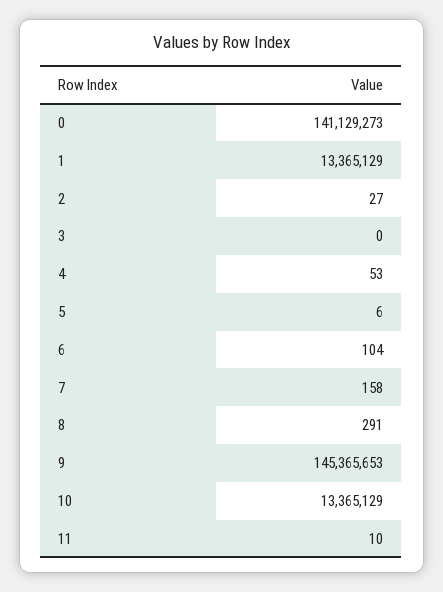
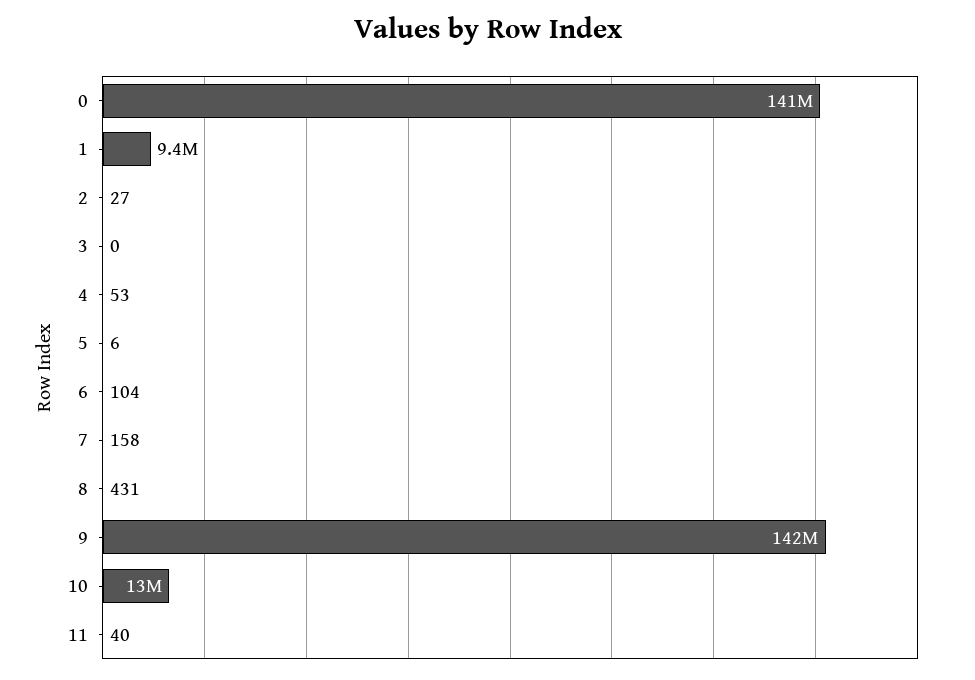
1: 13365129 -> 9400000
8: 291 -> 431
9: 145365653 -> 142000000
11: 10 -> 40

